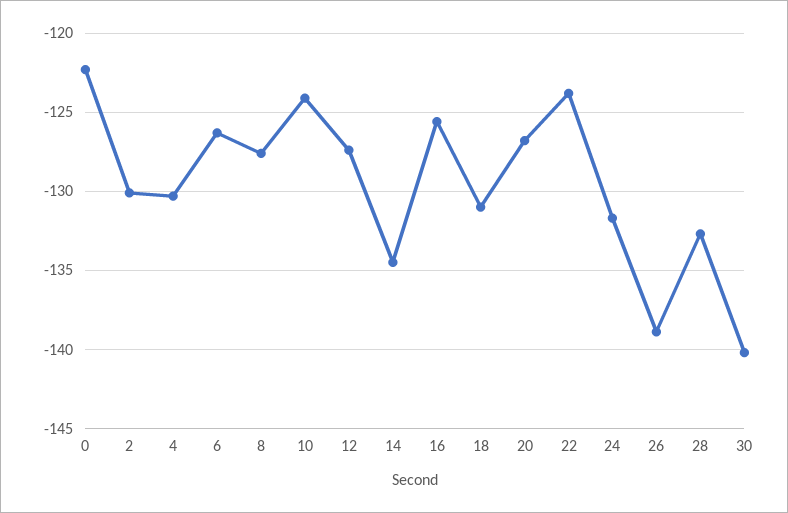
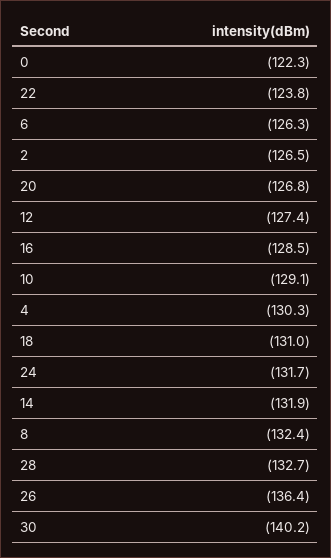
2: -130 -> -126.5
8: -127.5 -> -132.4
10: -124 -> -129.1
14: -134.5 -> -131.9
16: -125.5 -> -128.5
26: -139 -> -136.4

